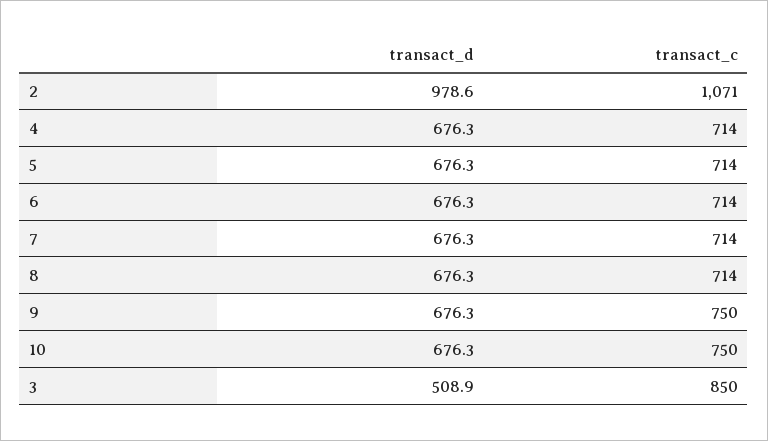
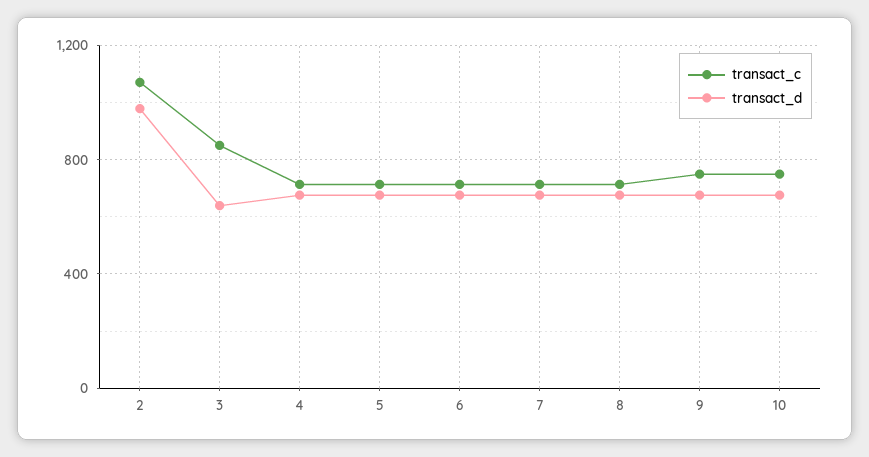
transact_d, 3: 508.9 -> 650

